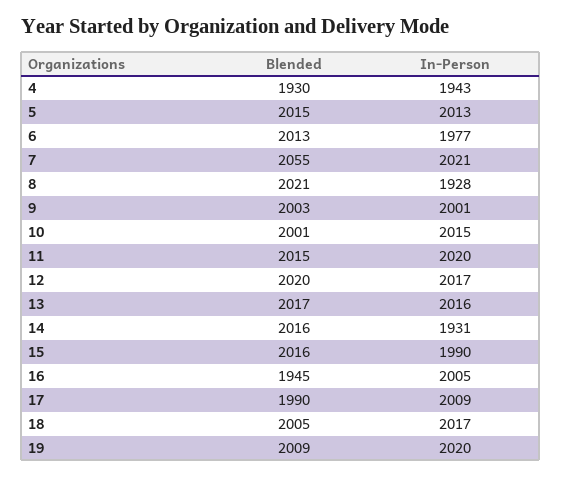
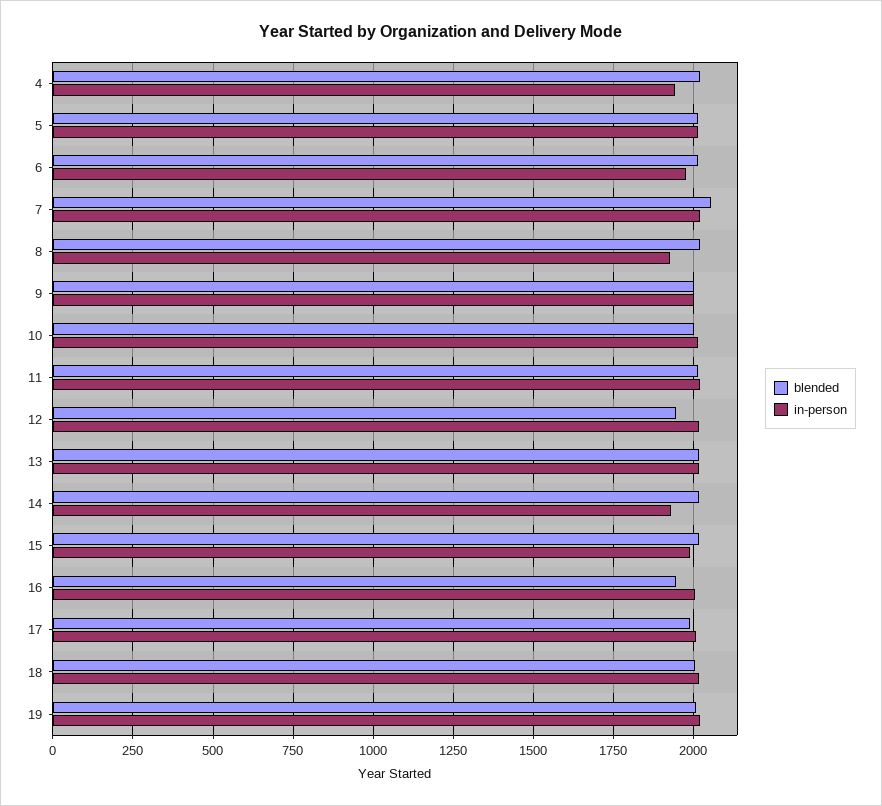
Blended, 4: 1930 -> 2025
Blended, 12: 2020 -> 1950

